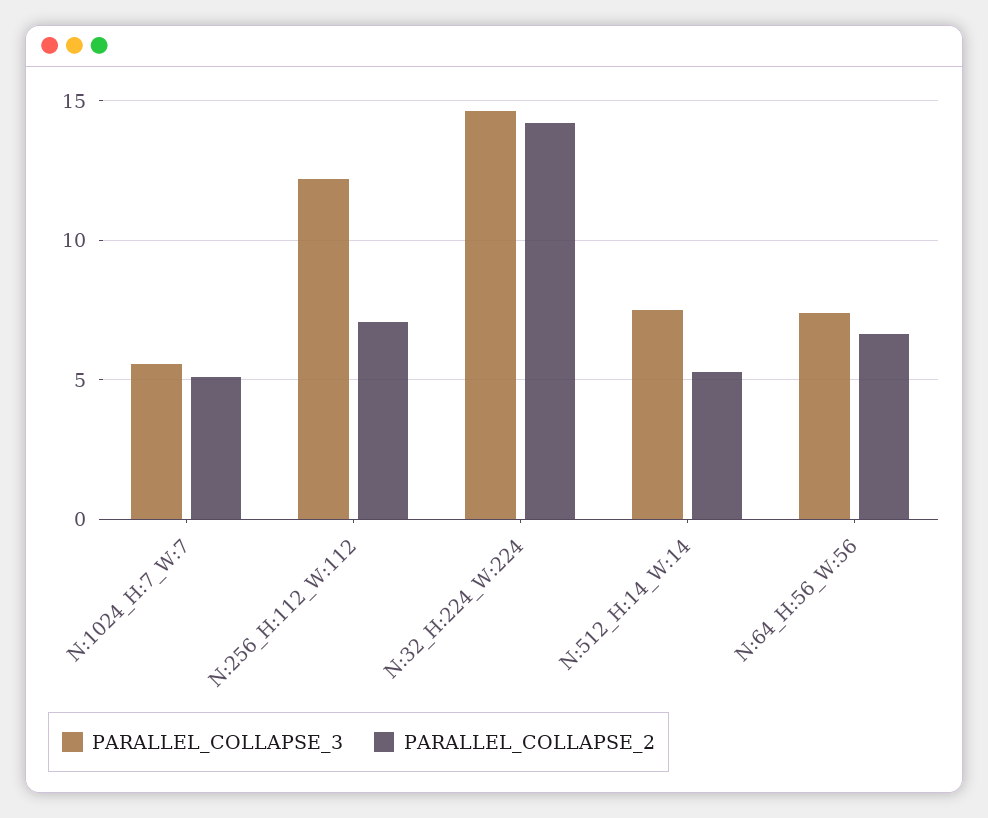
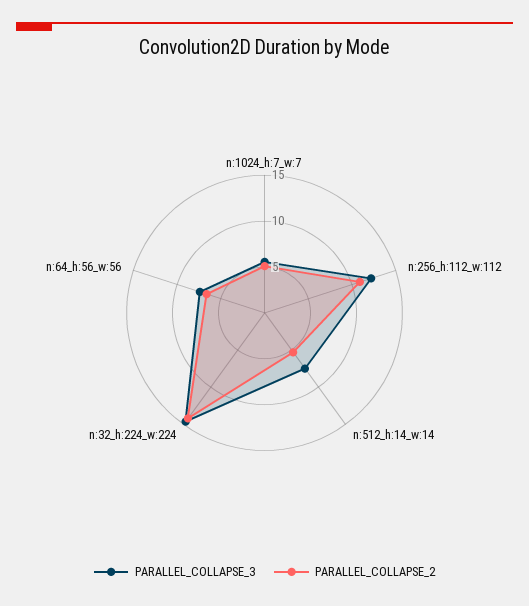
PARALLEL_COLLAPSE_2, N:256_H:112_W:112: 7 -> 11

